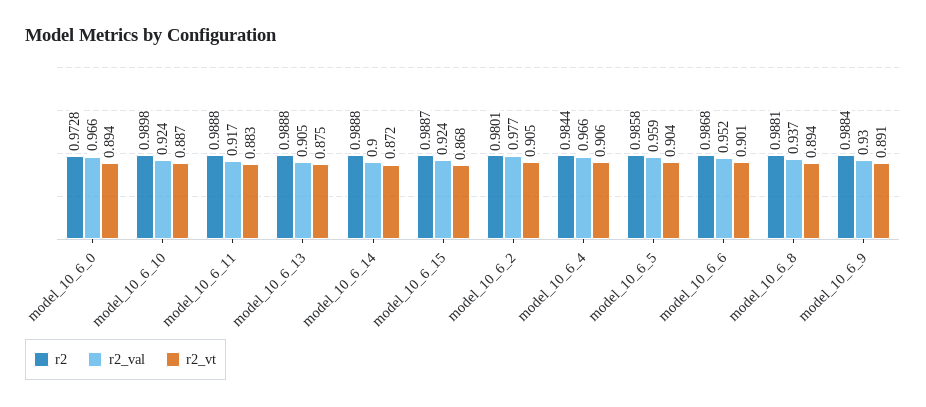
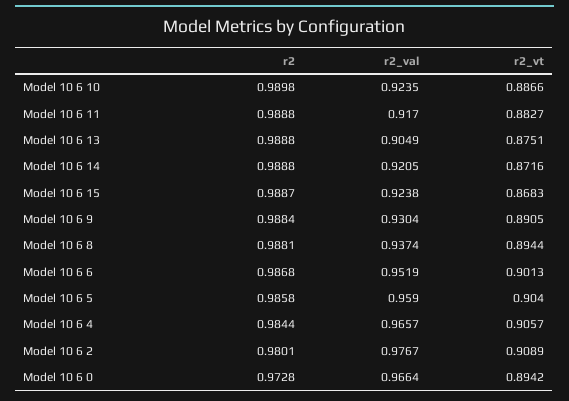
r2_val, model_10_6_14: 0.9 -> 0.9205
r2_vt, model_10_6_2: 0.905 -> 0.9089

